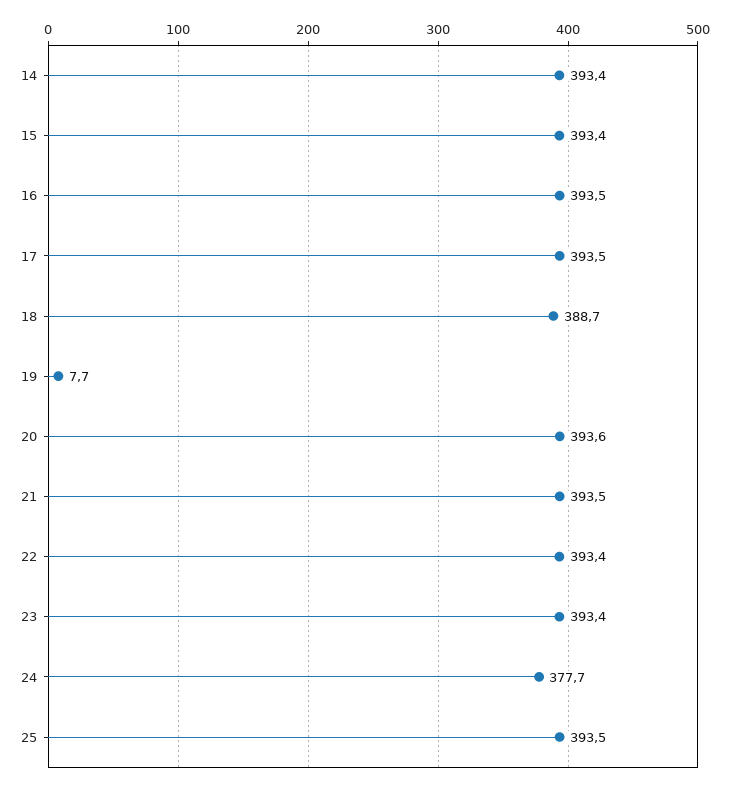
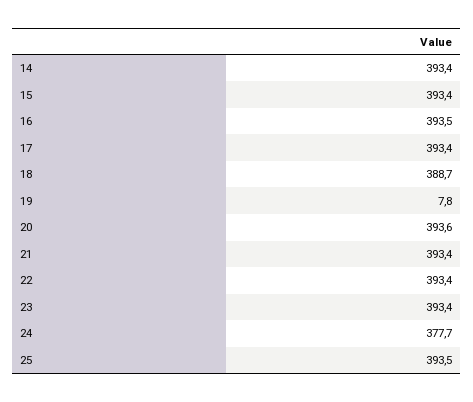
17: 393.5 -> 393.4
19: 7.7 -> 7.8
21: 393.5 -> 393.4

